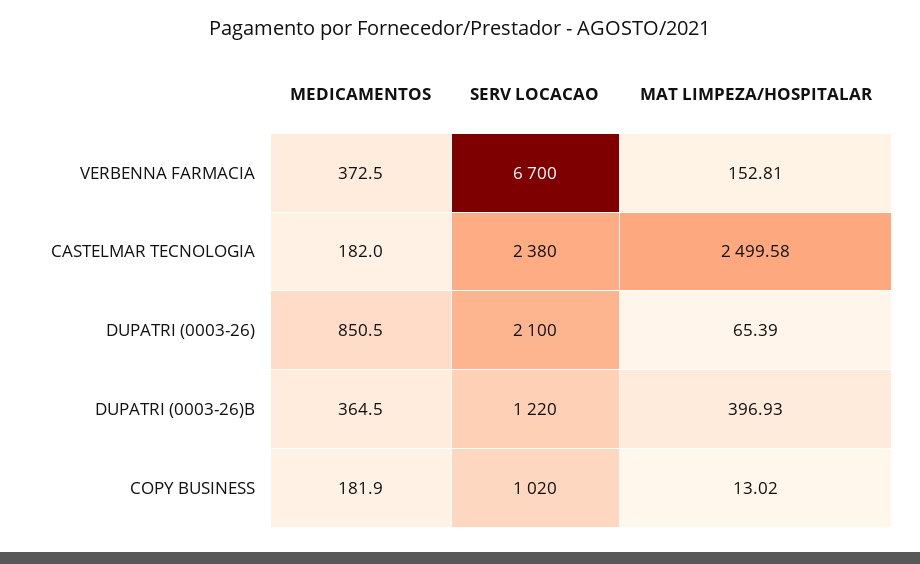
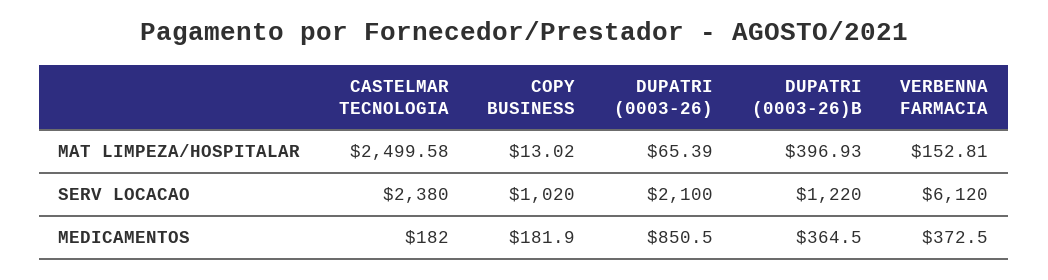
SERV LOCACAO, VERBENNA FARMACIA: 6700 -> 6120

